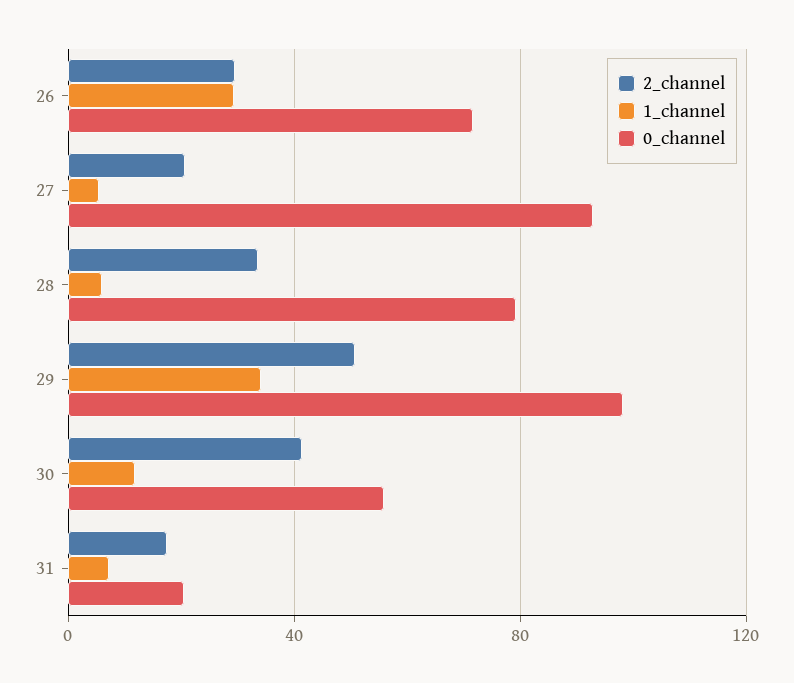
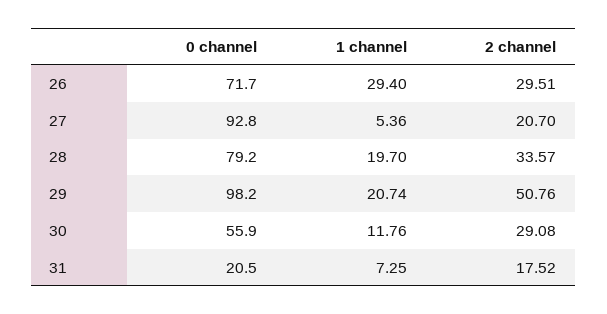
1_channel, 28: 5 -> 19.7
1_channel, 29: 35 -> 20.74
2_channel, 30: 40 -> 29.08

